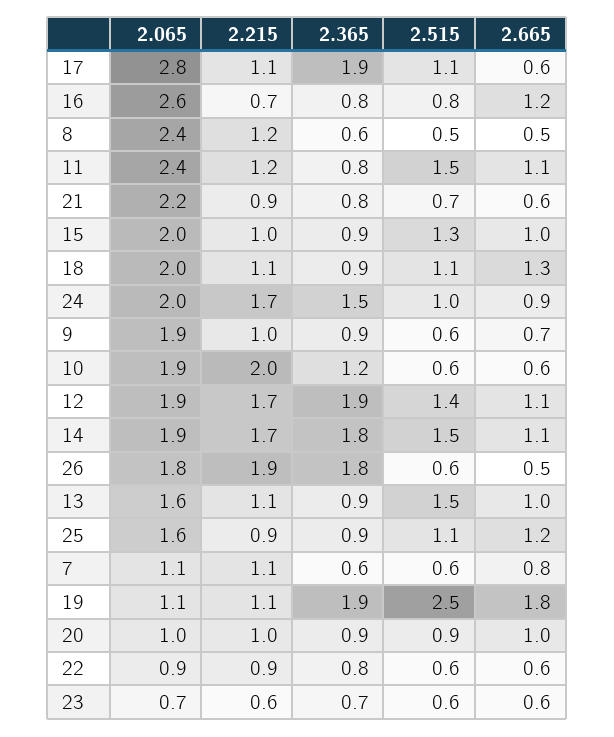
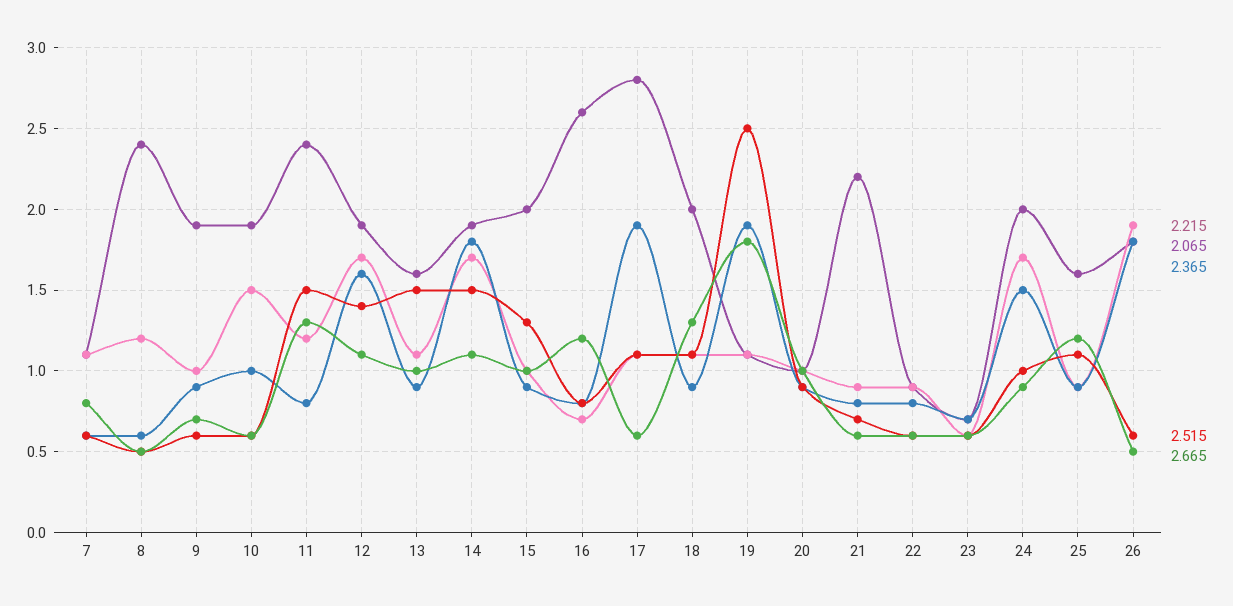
2.665, 11: 1.1 -> 1.3
2.215, 10: 2 -> 1.5
2.365, 10: 1.2 -> 1
2.365, 12: 1.9 -> 1.6

